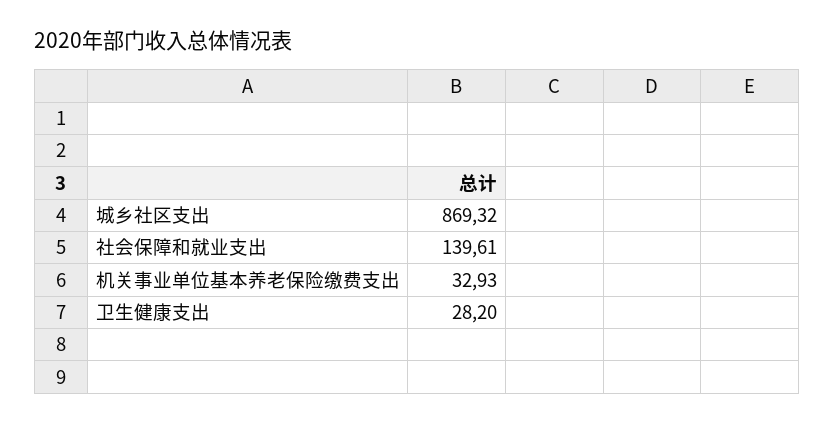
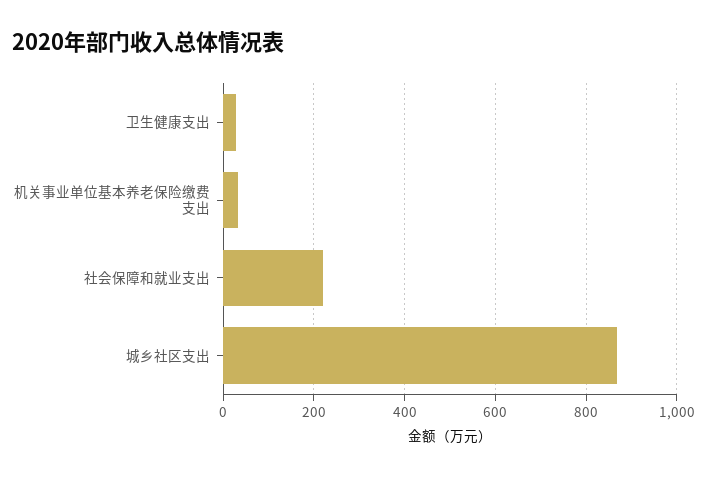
社会保障和就业支出: 139.61 -> 220

